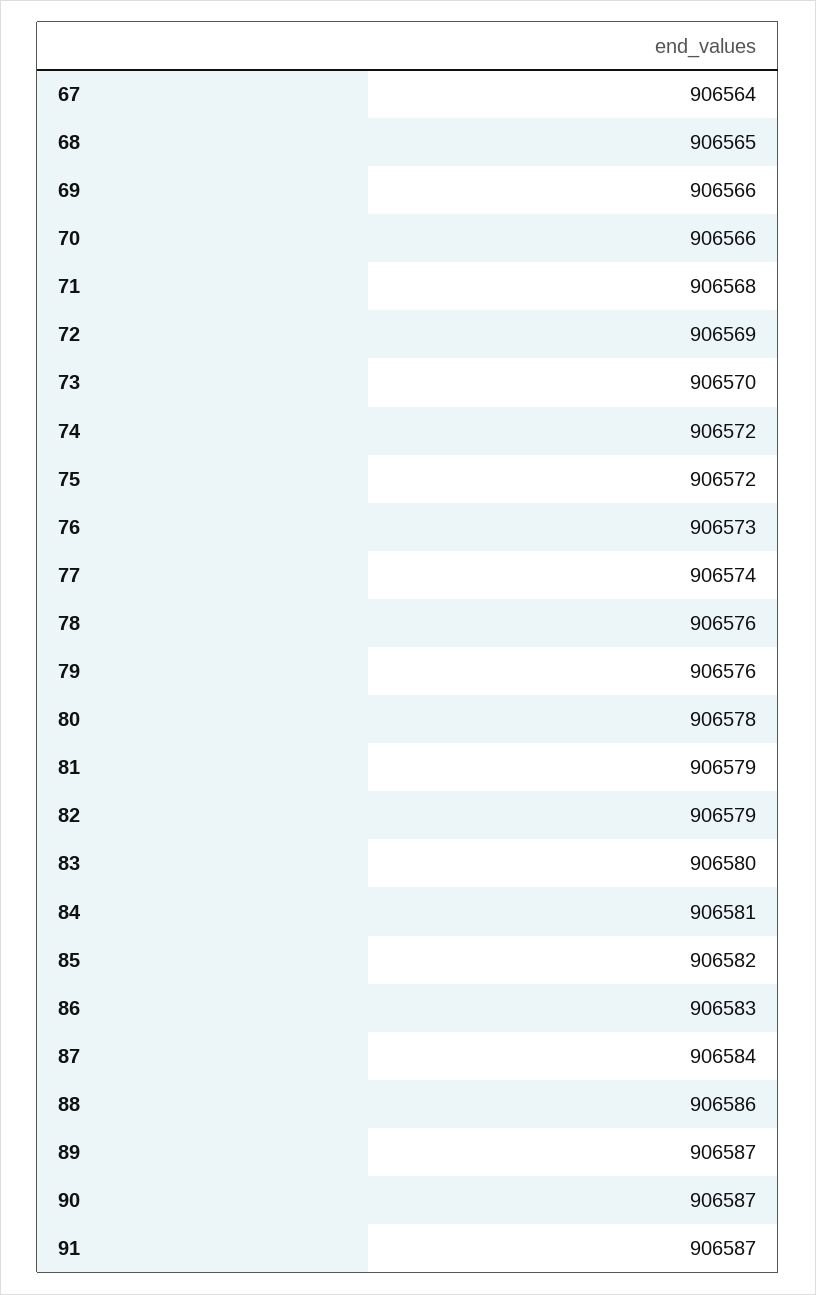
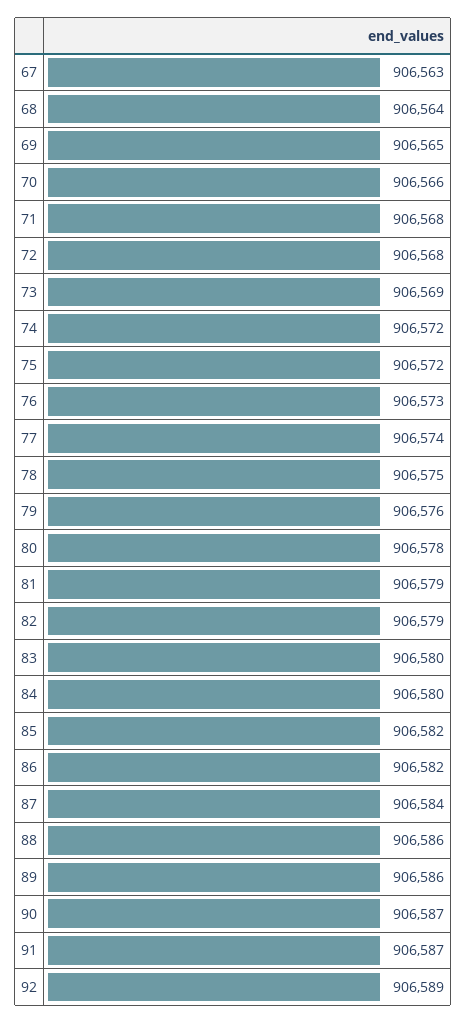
67: 906564 -> 906563
68: 906565 -> 906564
69: 906566 -> 906565
72: 906569 -> 906568
73: 906570 -> 906569
78: 906576 -> 906575
84: 906581 -> 906580
86: 906583 -> 906582
89: 906587 -> 906586
92: none -> 906589

